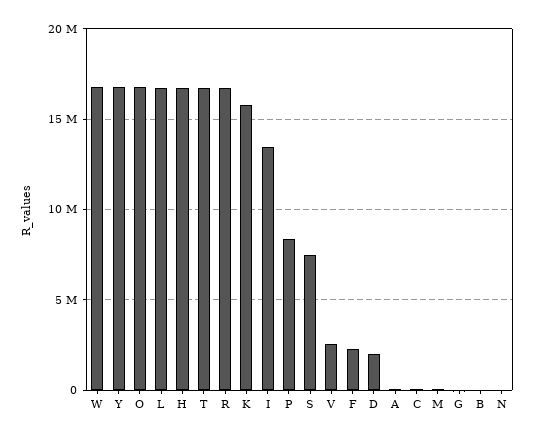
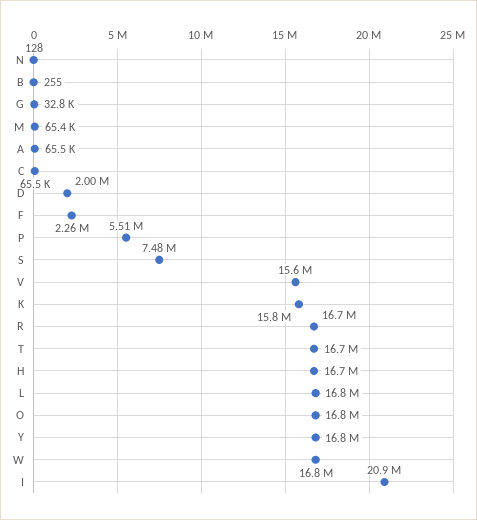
I: 13500000 -> 20900000
P: 8500000 -> 5510000
V: 2500000 -> 15600000

